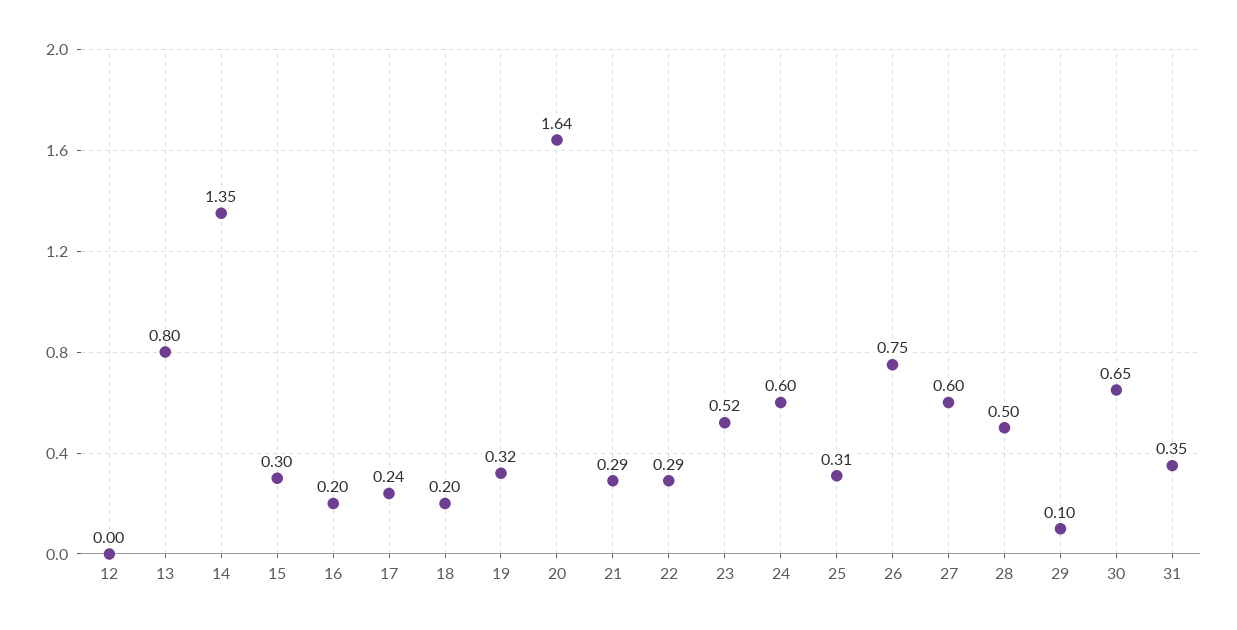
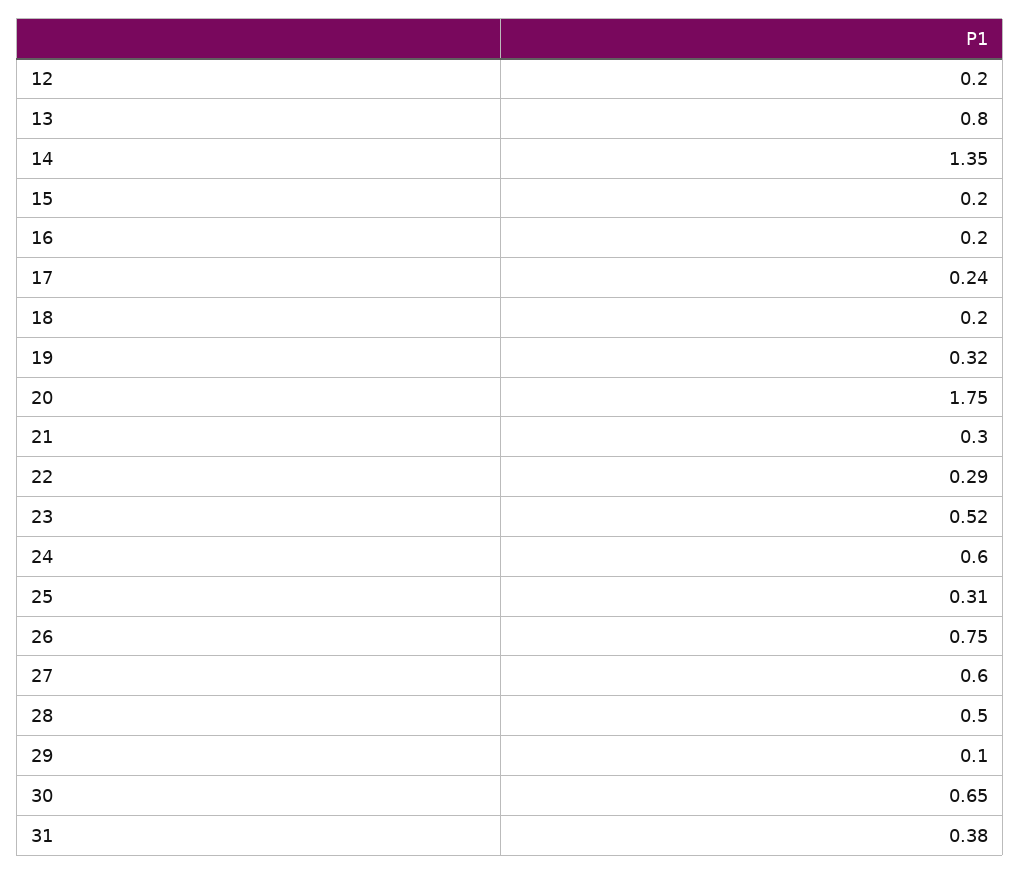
12: 0 -> 0.2
15: 0.3 -> 0.2
20: 1.64 -> 1.75
21: 0.29 -> 0.3
31: 0.35 -> 0.38

